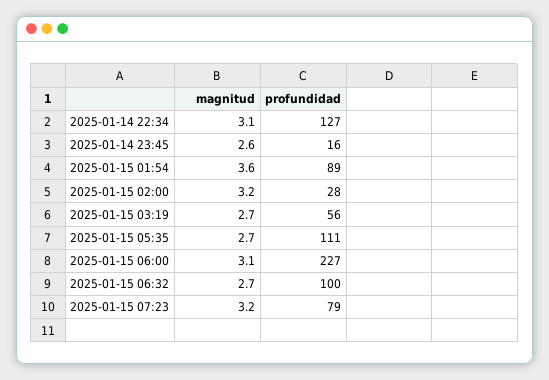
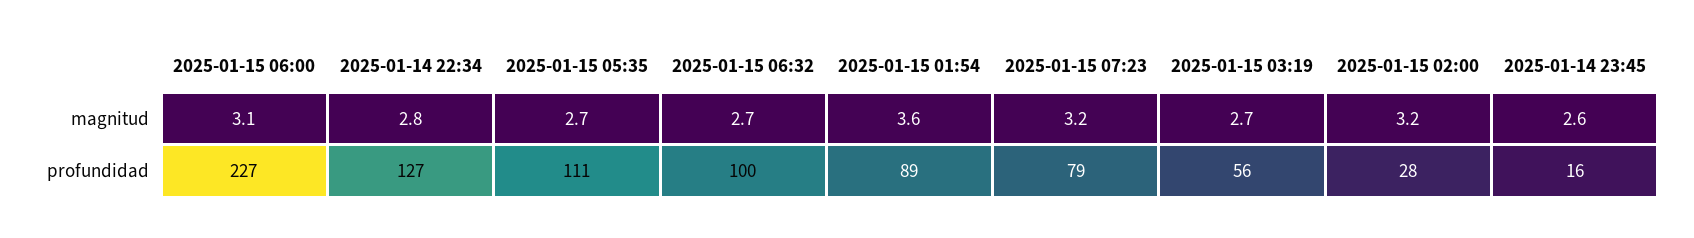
magnitud, 2025-01-14 22:34: 3.1 -> 2.8

